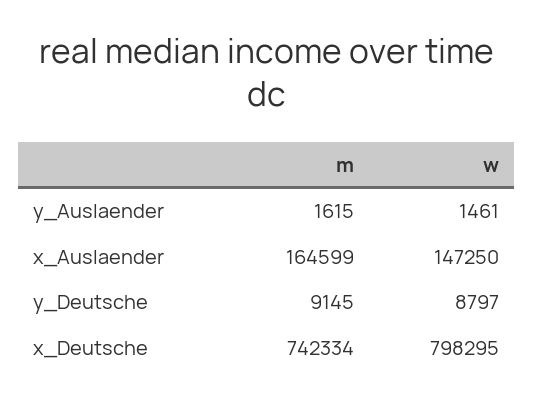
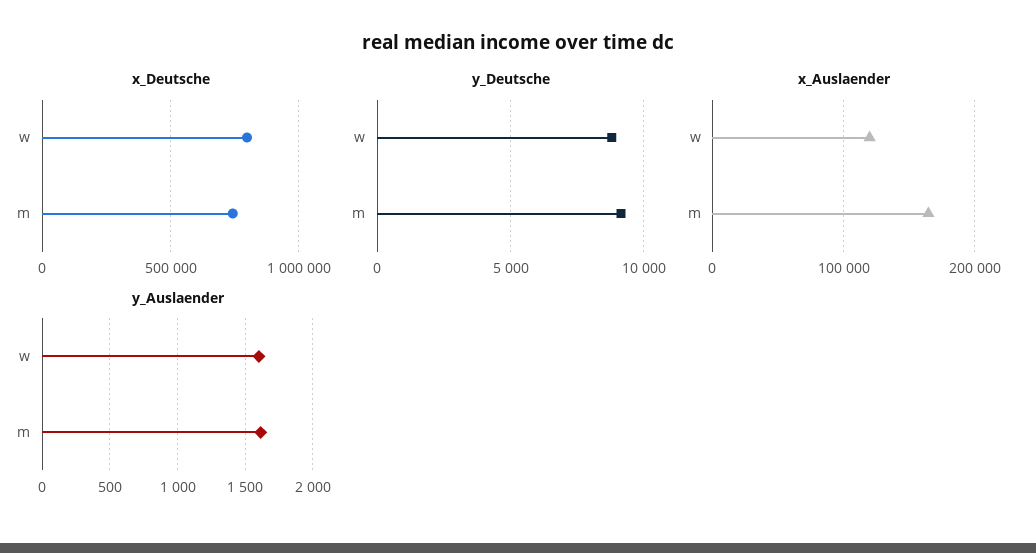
y_Auslaender, w: 1461 -> 1600
x_Auslaender, w: 147250 -> 120000

